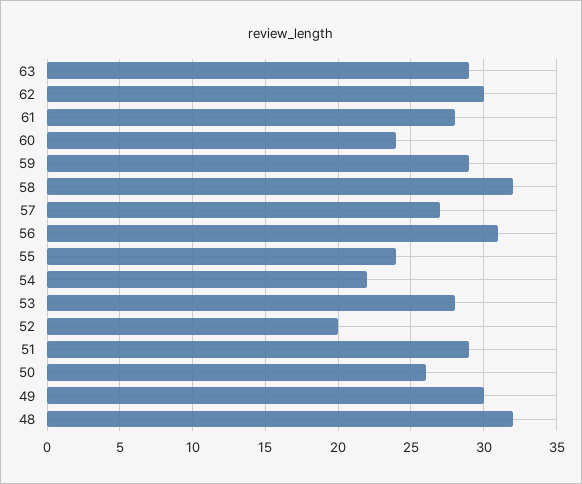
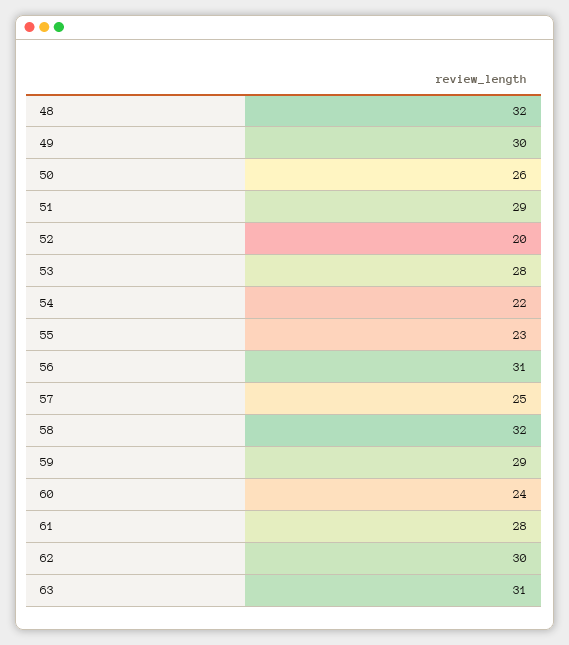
63: 29 -> 31
57: 27 -> 25
55: 24 -> 23

